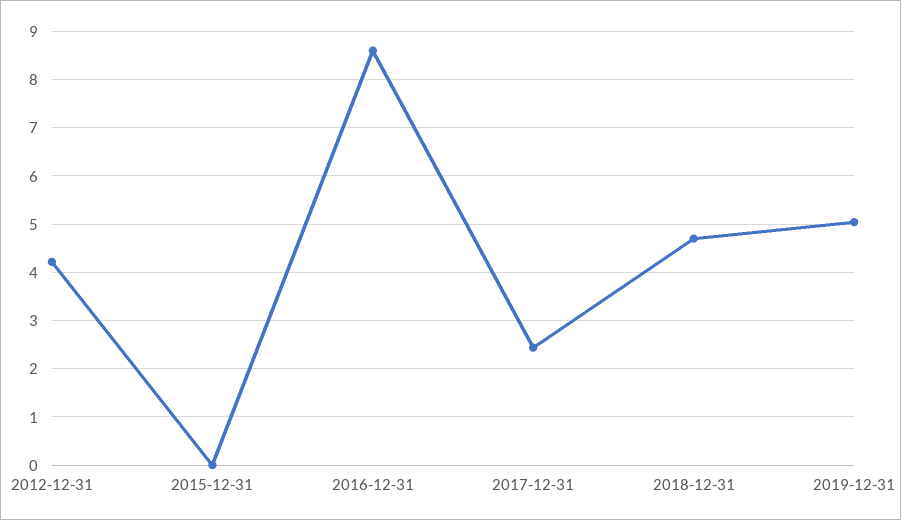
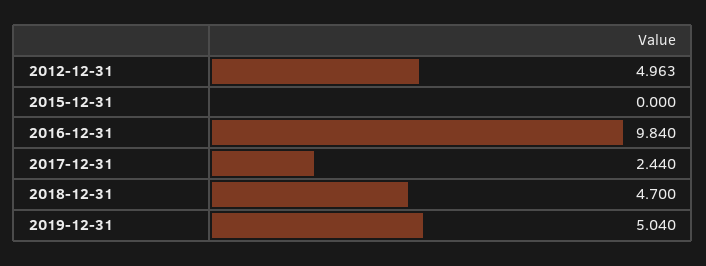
2012-12-31: 4.2 -> 4.963
2016-12-31: 8.6 -> 9.84

